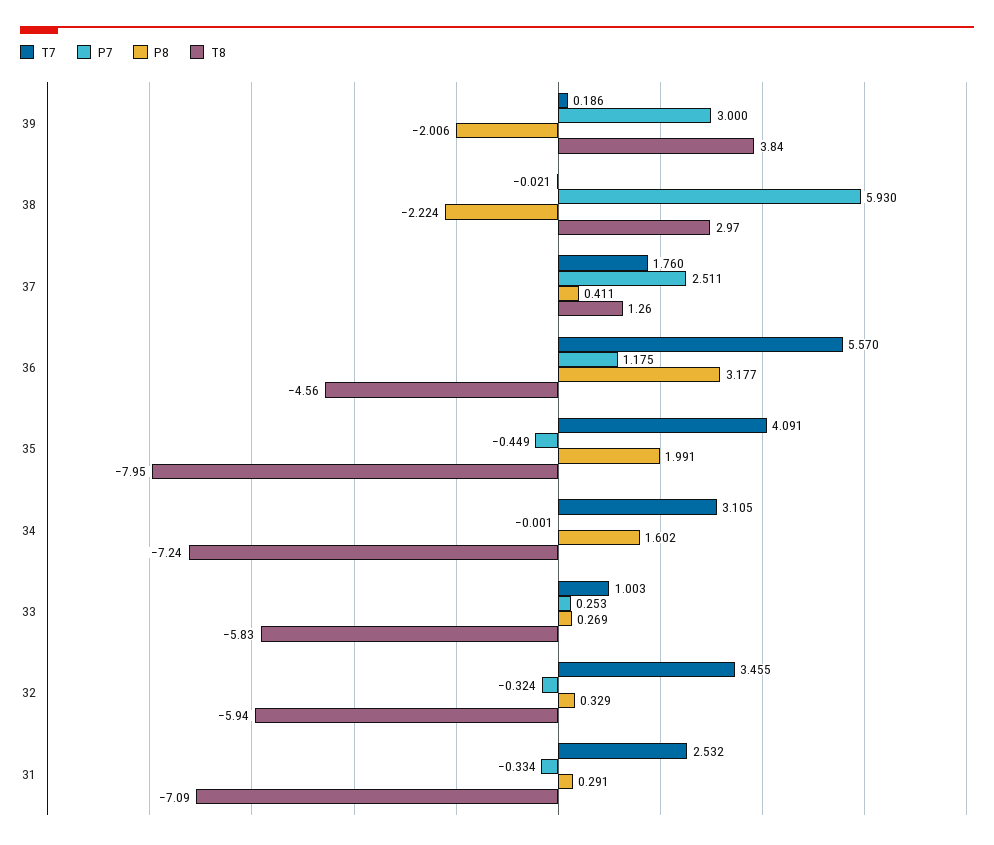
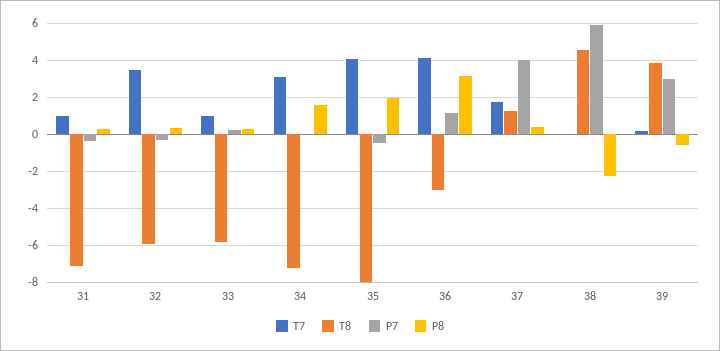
P8, 39: -2.006 -> -0.5
T8, 38: 2.97 -> 4.5
P7, 37: 2.511 -> 4
T7, 36: 5.57 -> 4
T8, 36: -4.56 -> -3
T7, 31: 2.532 -> 1

